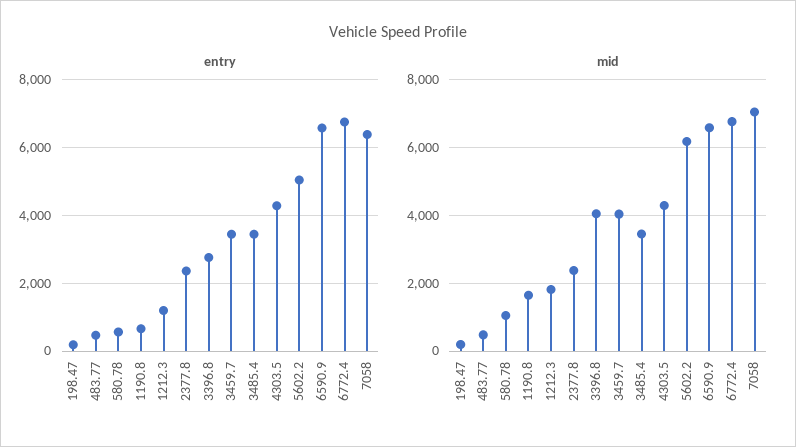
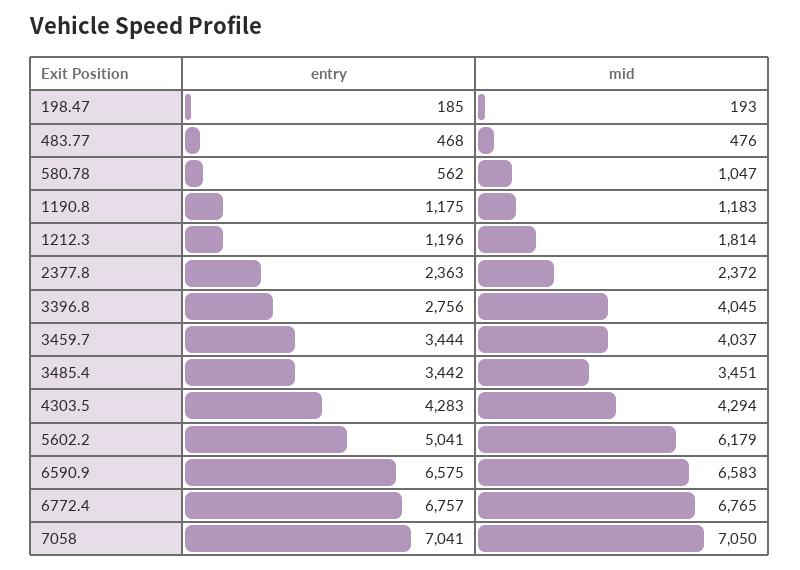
entry, 1190.8: 600 -> 1175
entry, 7058: 6400 -> 7041
mid, 1190.8: 1600 -> 1183

